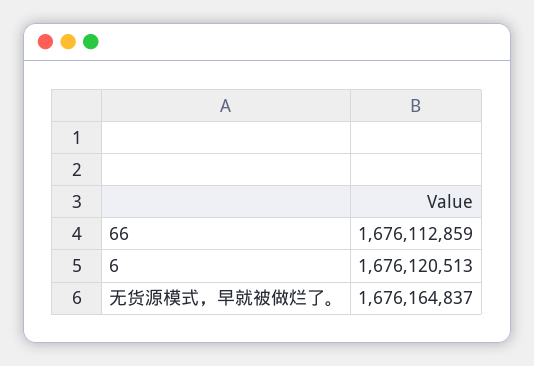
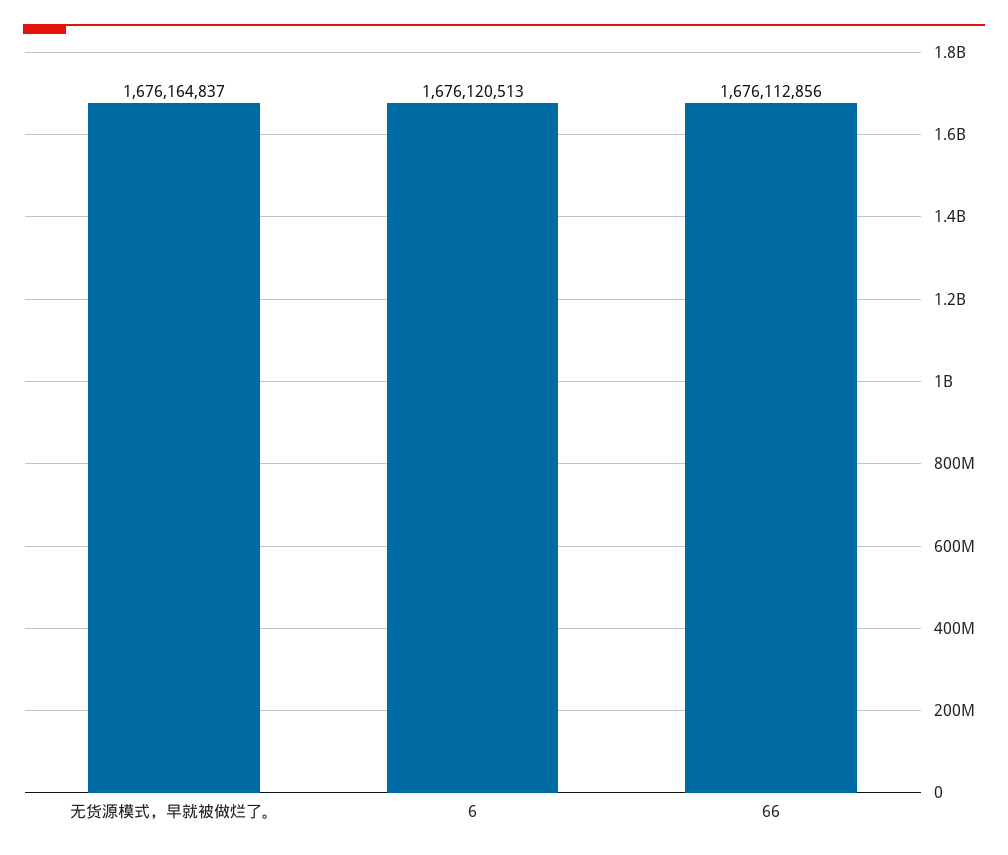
66: 1676112859 -> 1676112856

